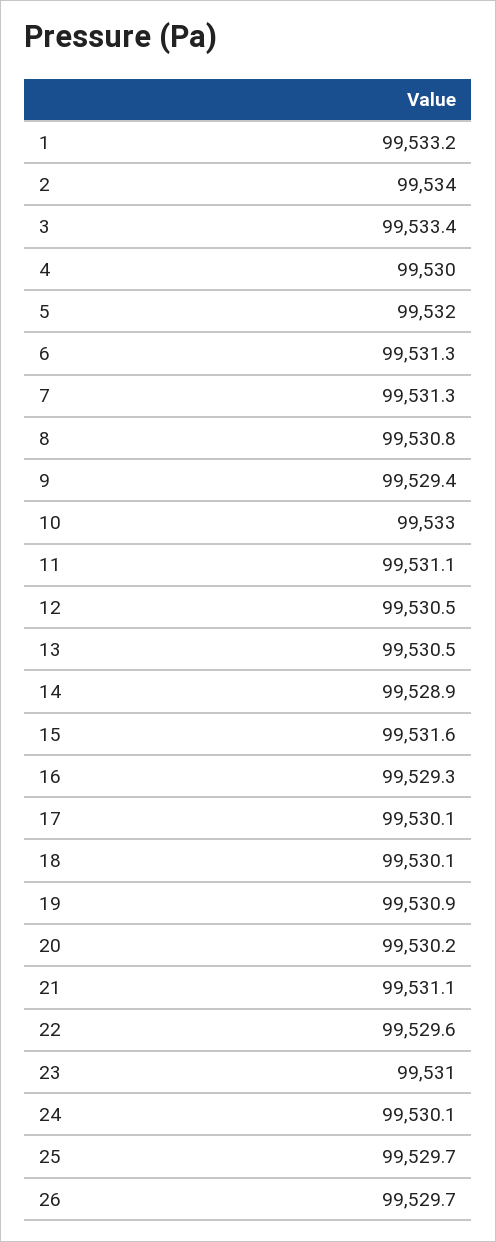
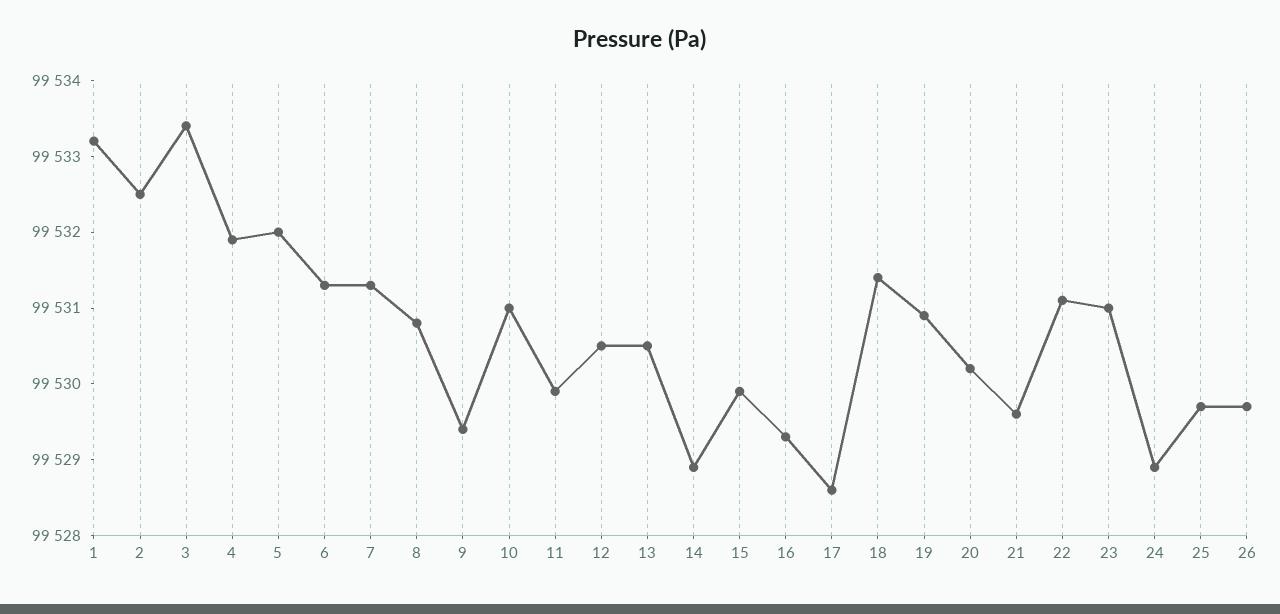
2: 99534 -> 99532.5
4: 99530 -> 99532
10: 99533 -> 99531
11: 99531.1 -> 99530
15: 99531.6 -> 99530
17: 99530.1 -> 99528.5
18: 99530.1 -> 99531.5
21: 99531.1 -> 99529.5
22: 99529.6 -> 99531
24: 99530.1 -> 99529

